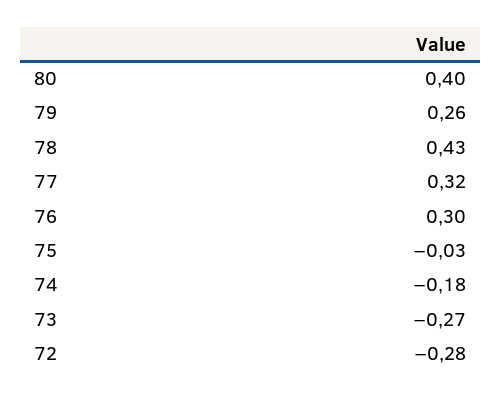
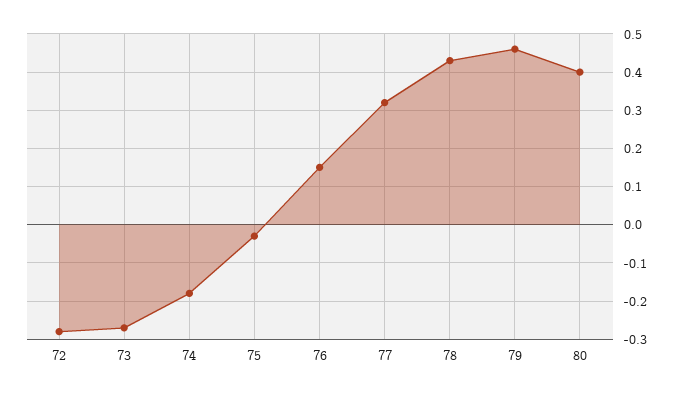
79: 0.26 -> 0.45
76: 0.3 -> 0.15

